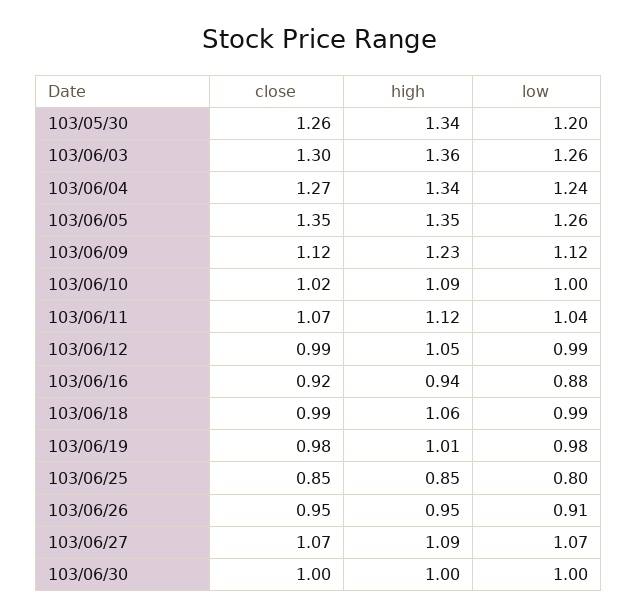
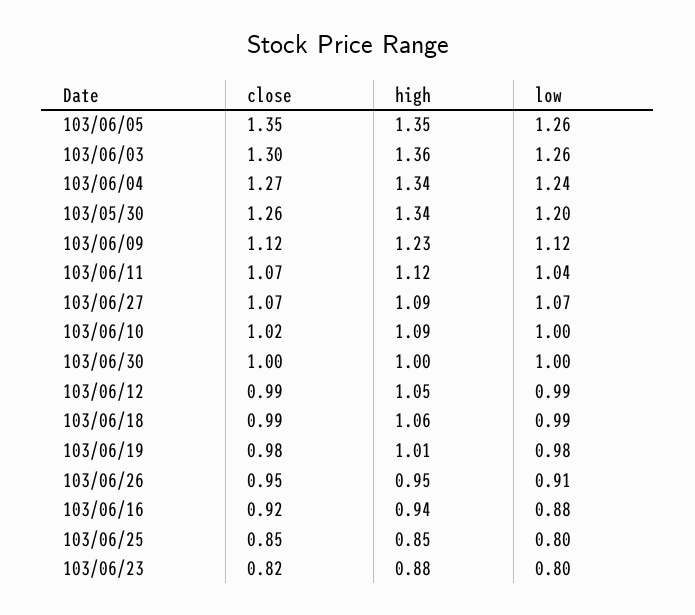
close, 103/06/23: none -> 0.82
high, 103/06/23: none -> 0.88
low, 103/06/23: none -> 0.8

